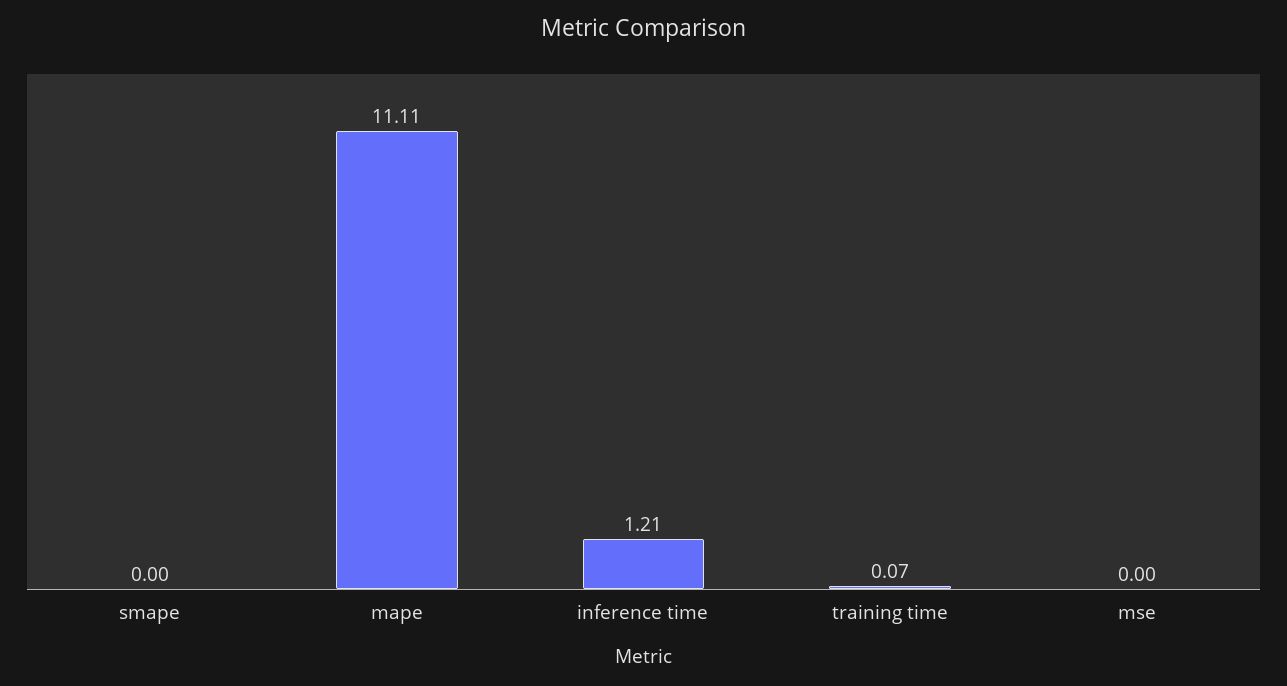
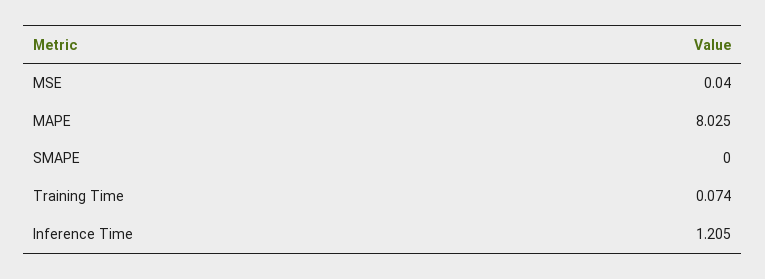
mape: 11.11 -> 8.025
mse: 0 -> 0.04

